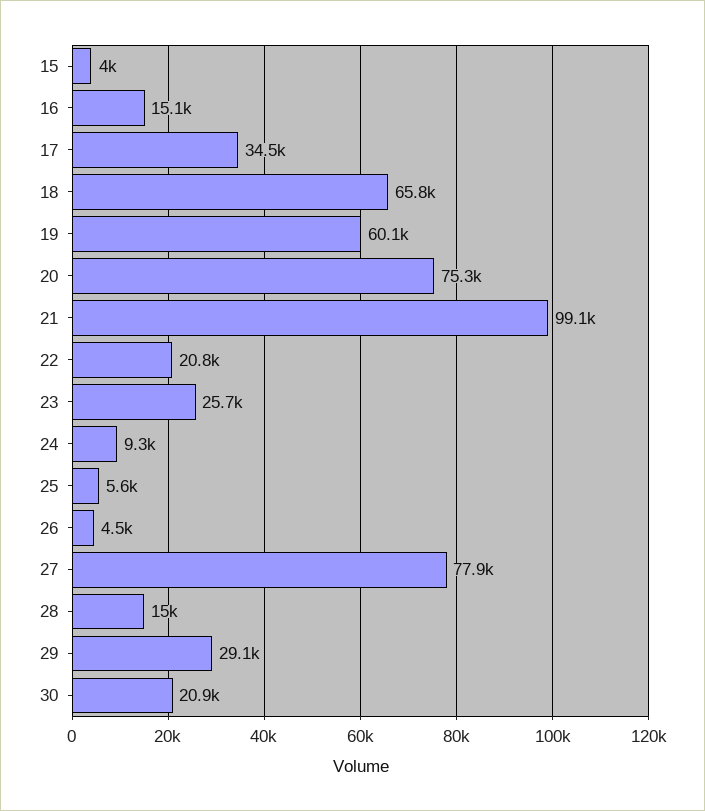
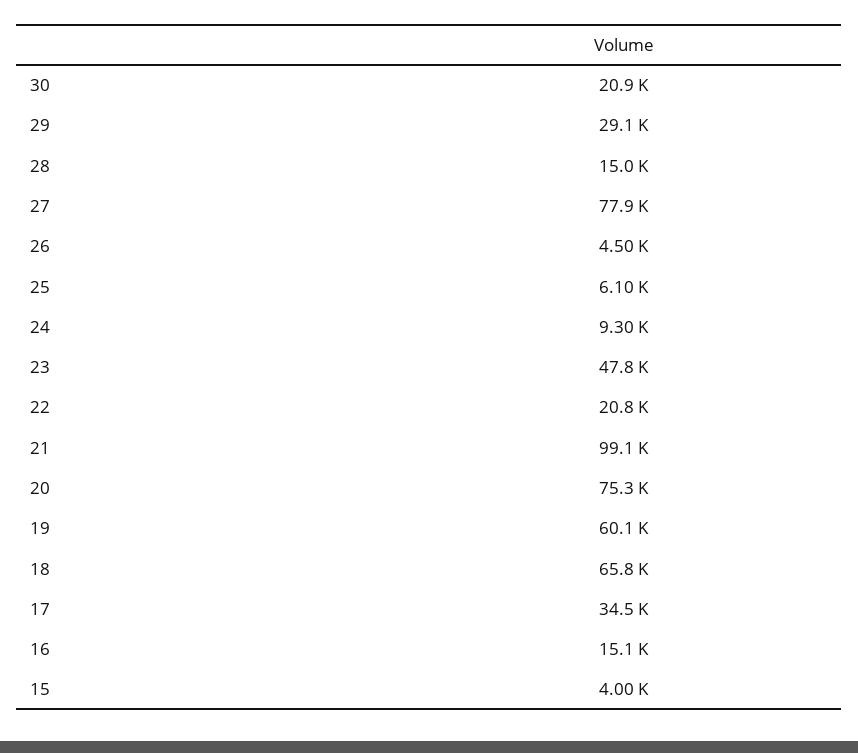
23: 25700 -> 47800
25: 5600 -> 6100

